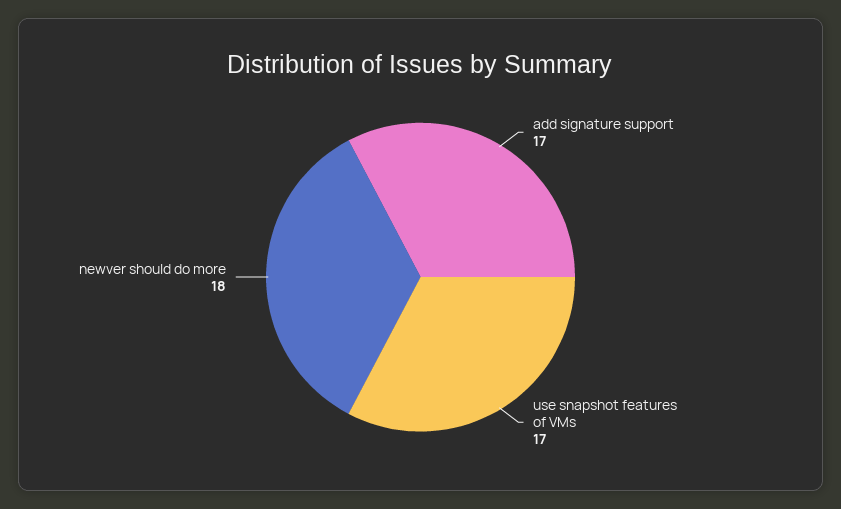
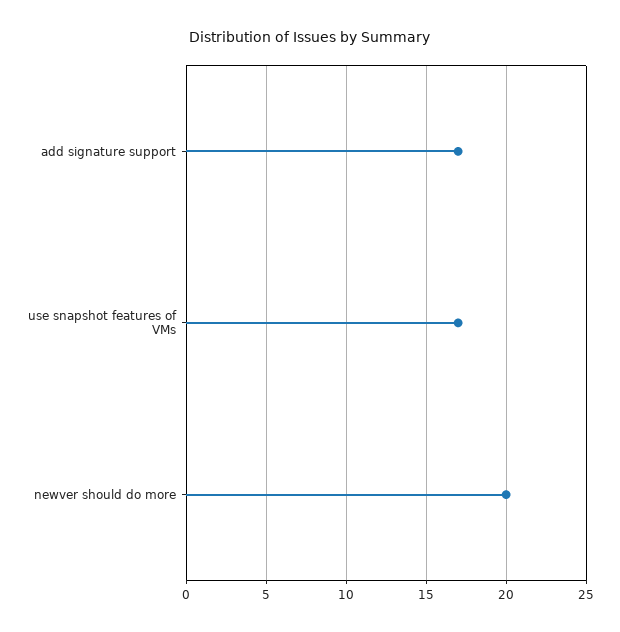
newver should do more: 18 -> 20

